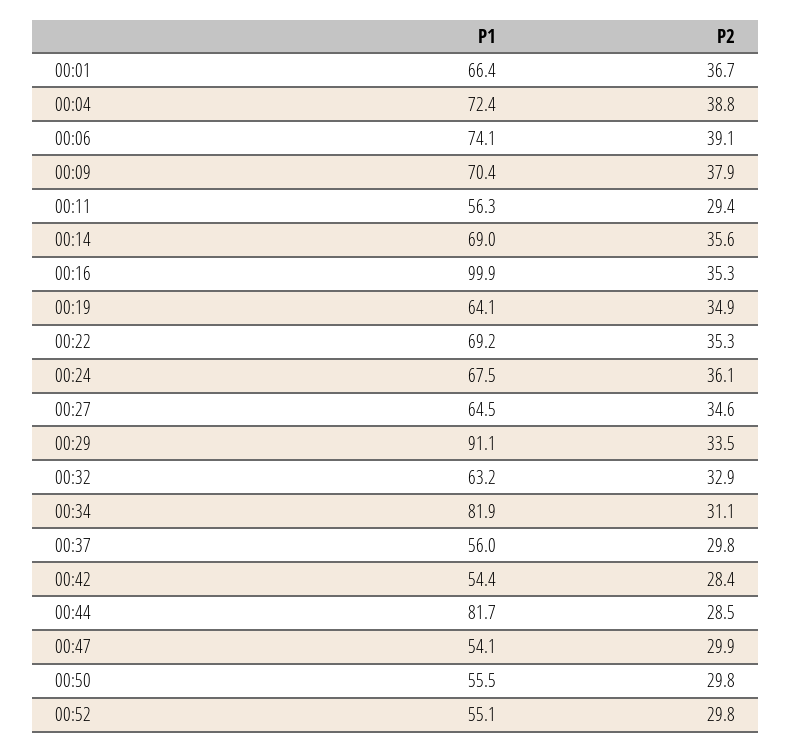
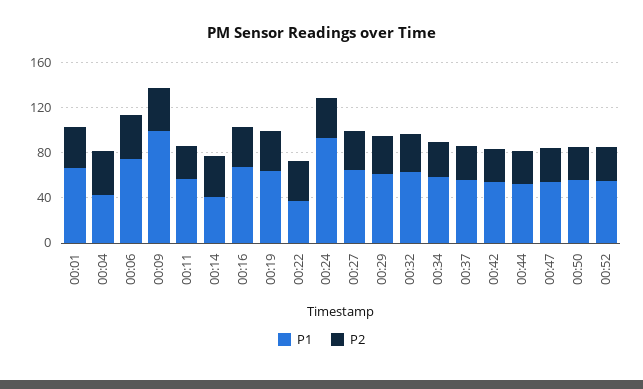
P1, 00:04: 72.4 -> 40
P1, 00:09: 70.4 -> 100
P1, 00:14: 69 -> 40
P1, 00:16: 99.9 -> 70
P1, 00:22: 69.2 -> 40
P1, 00:24: 67.5 -> 90
P1, 00:29: 91.1 -> 60
P1, 00:34: 81.9 -> 60
P1, 00:44: 81.7 -> 50

